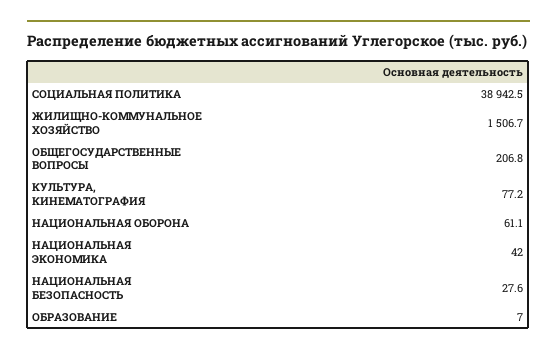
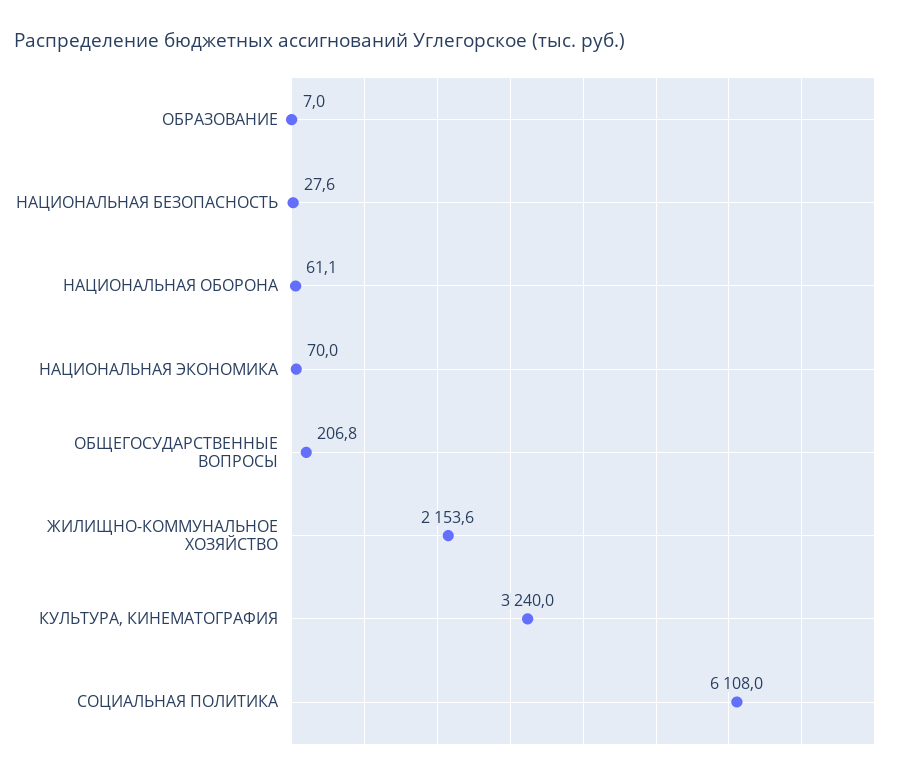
СОЦИАЛЬНАЯ ПОЛИТИКА: 38942.5 -> 6108
ЖИЛИЩНО-КОММУНАЛЬНОЕ ХОЗЯЙСТВО: 1506.7 -> 2153.6
КУЛЬТУРА, КИНЕМАТОГРАФИЯ: 77.2 -> 3240
НАЦИОНАЛЬНАЯ ЭКОНОМИКА: 42 -> 70

